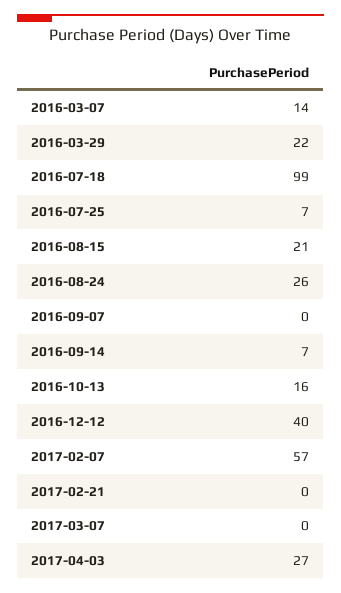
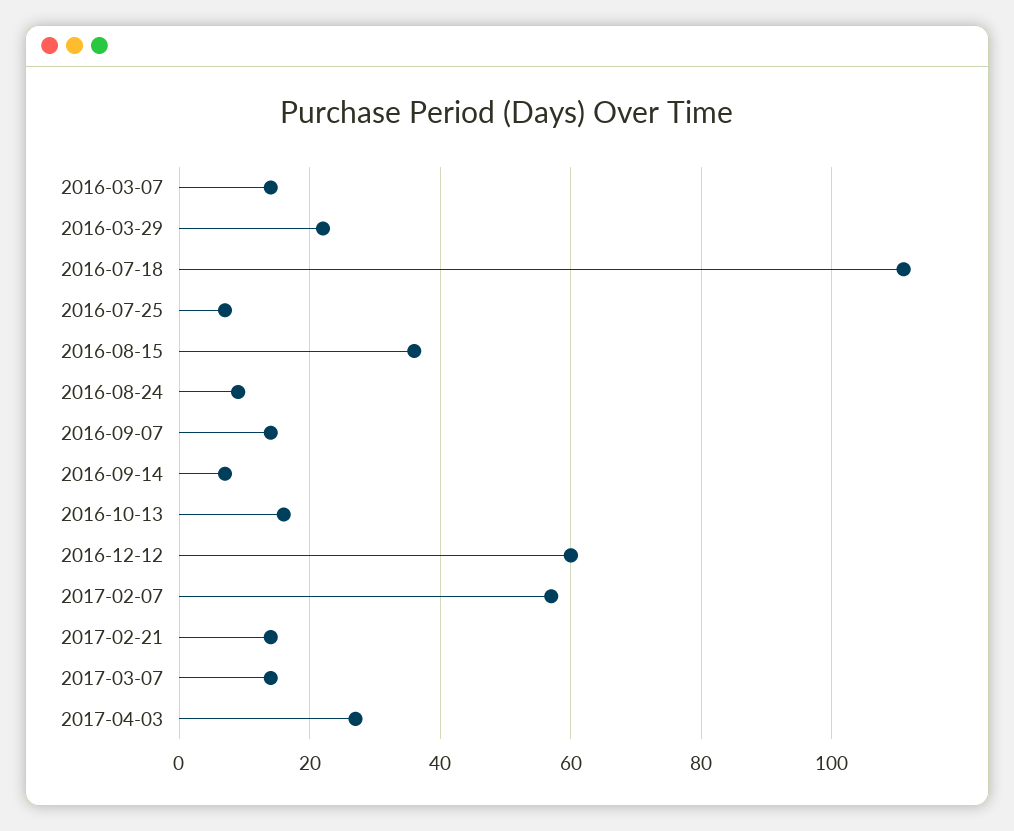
2016-07-18: 99 -> 110
2016-08-15: 21 -> 35
2016-08-24: 26 -> 10
2016-09-07: 0 -> 15
2016-12-12: 40 -> 60
2017-02-21: 0 -> 15
2017-03-07: 0 -> 15

